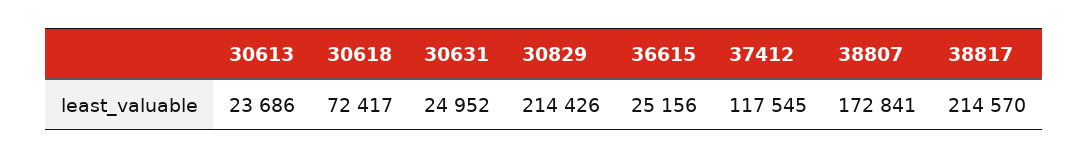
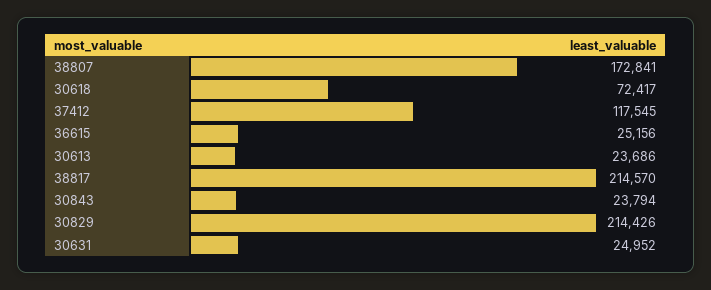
30843: none -> 23794

